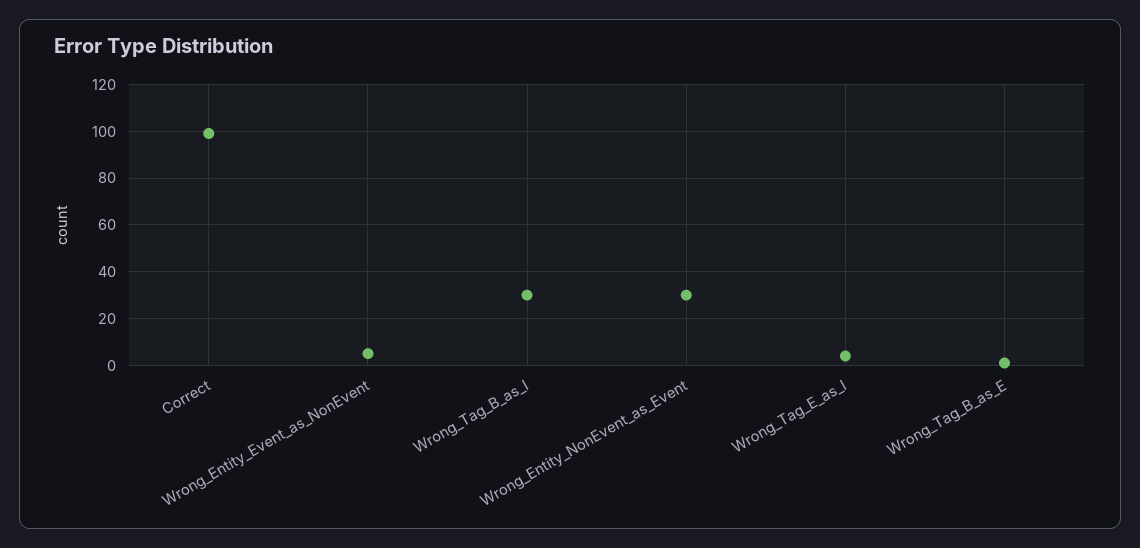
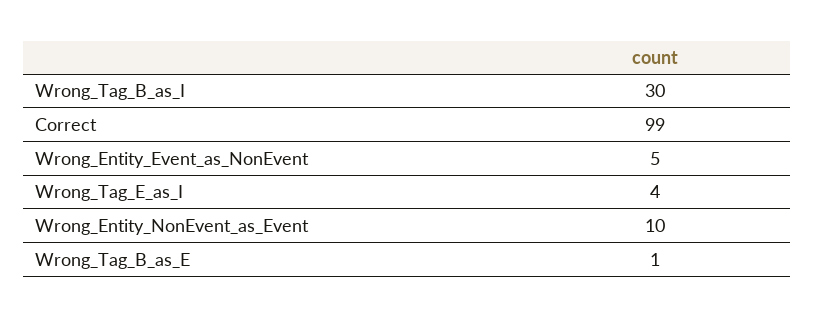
Wrong_Entity_NonEvent_as_Event: 30 -> 10

